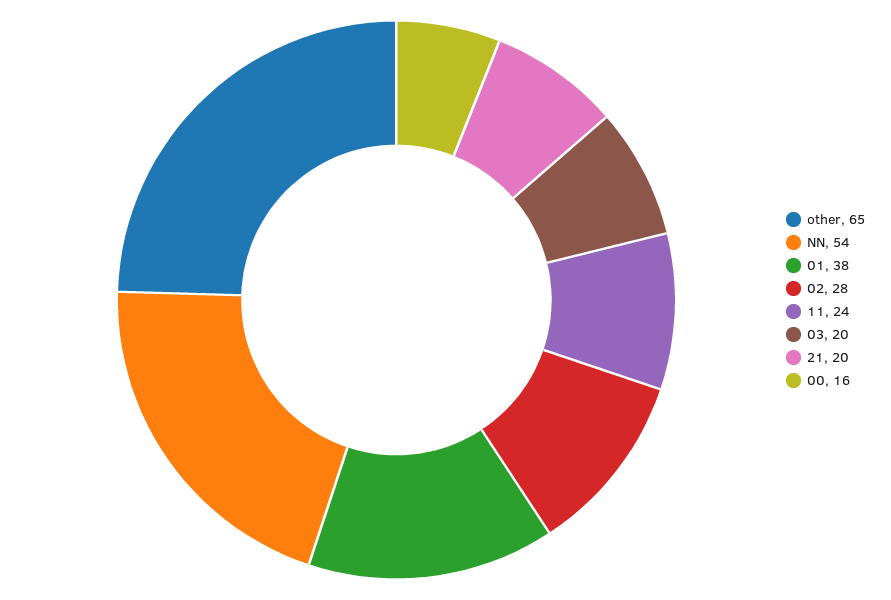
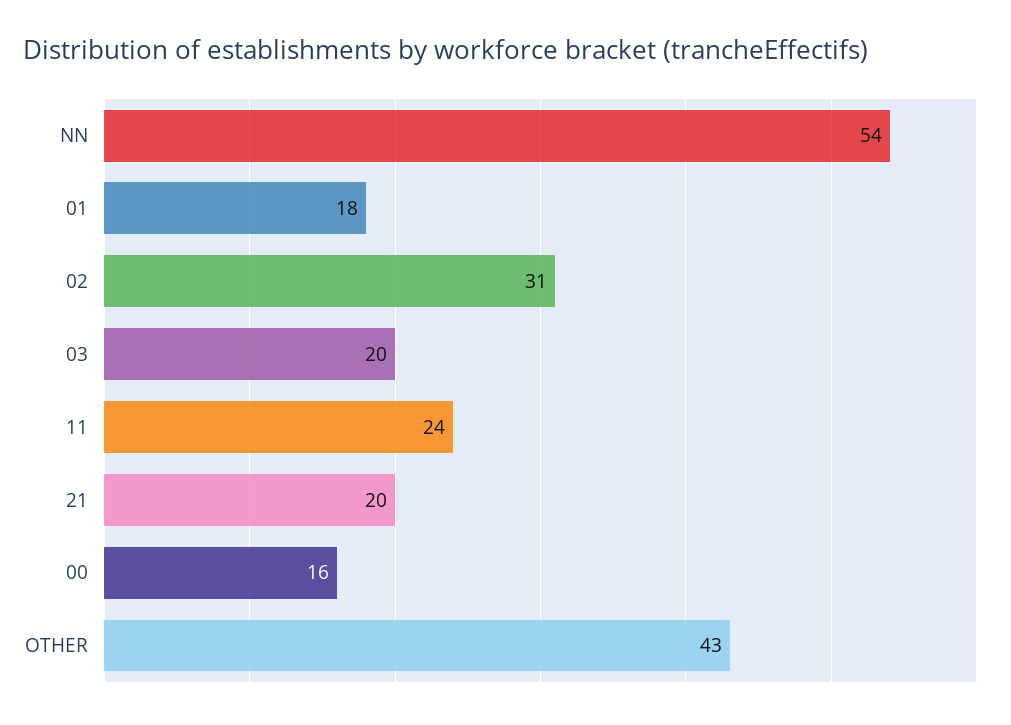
other: 65 -> 43
01: 38 -> 18
02: 28 -> 31

